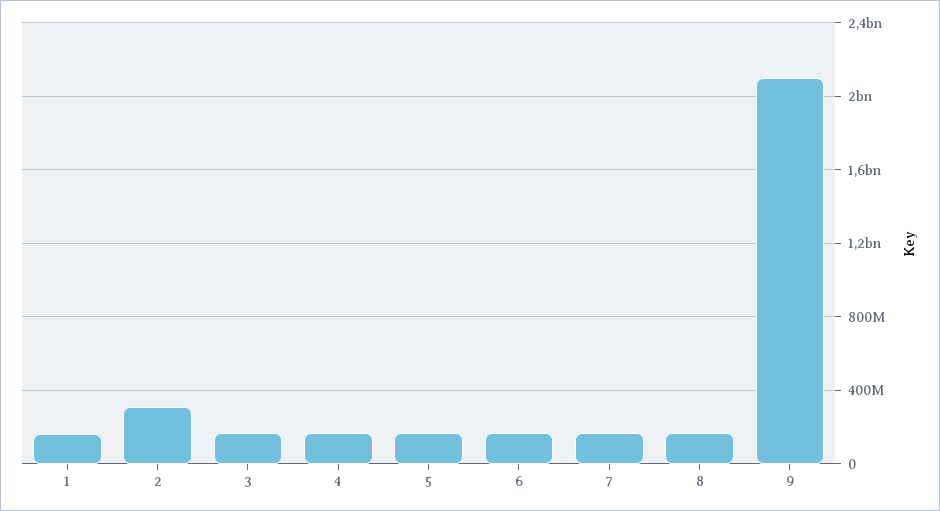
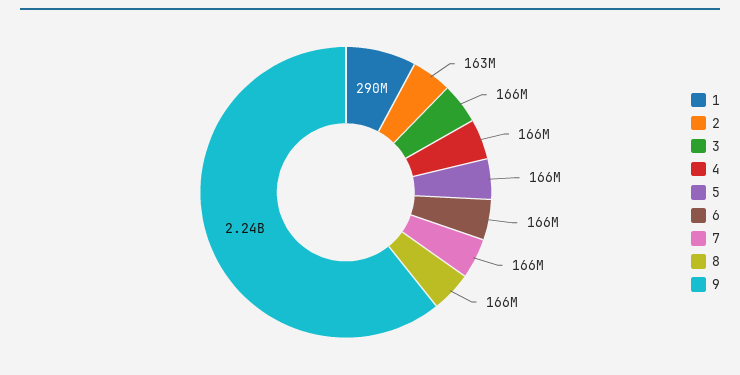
1: 150000000 -> 290000000
2: 300000000 -> 163000000
9: 2100000000 -> 2240000000

